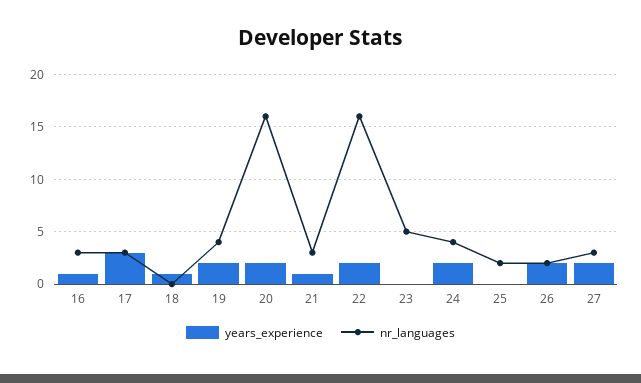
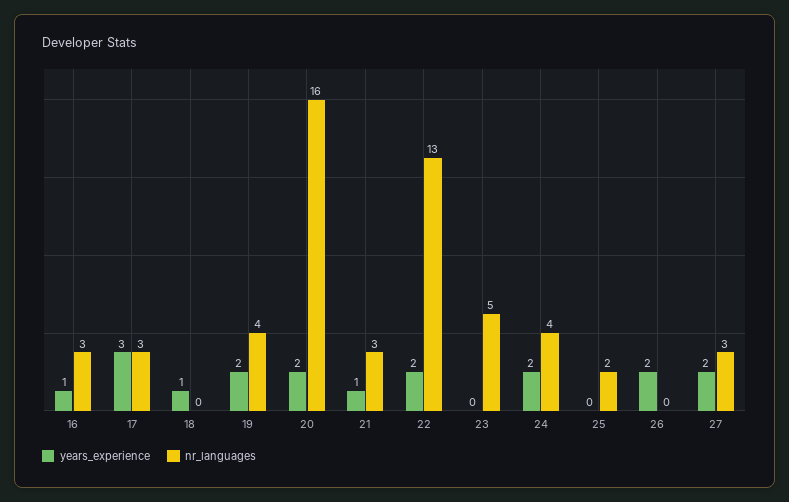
nr_languages, 22: 16 -> 13
nr_languages, 26: 2 -> 0

